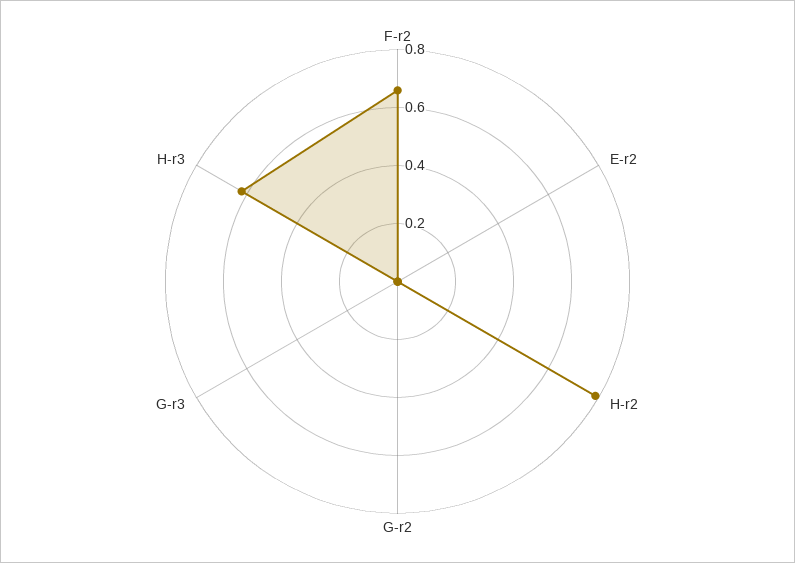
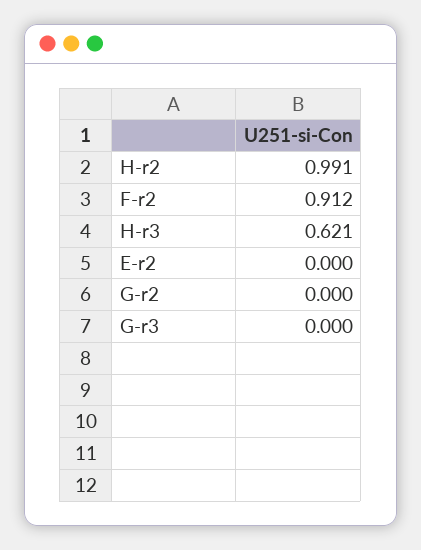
F-r2: 0.65 -> 0.912
H-r2: 0.8 -> 0.991

